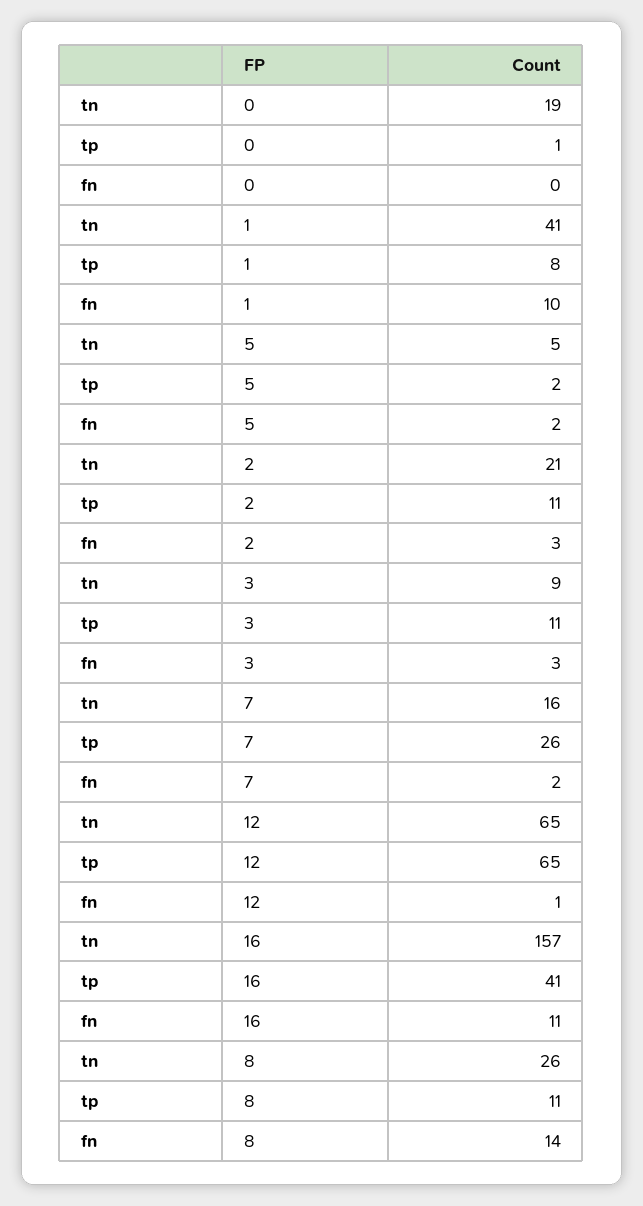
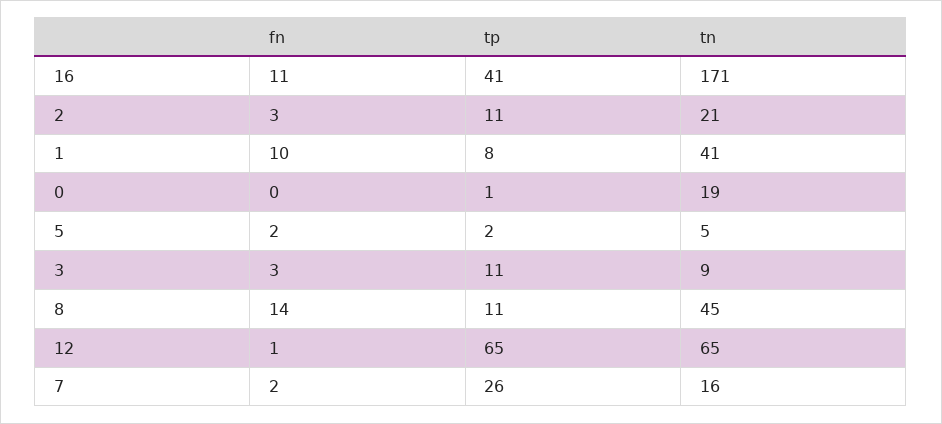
tn, 16: 157 -> 171
tn, 8: 26 -> 45

